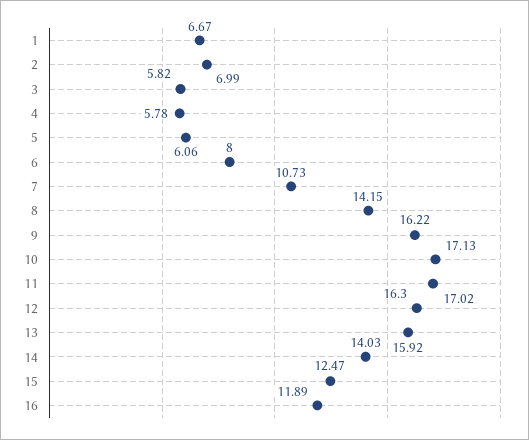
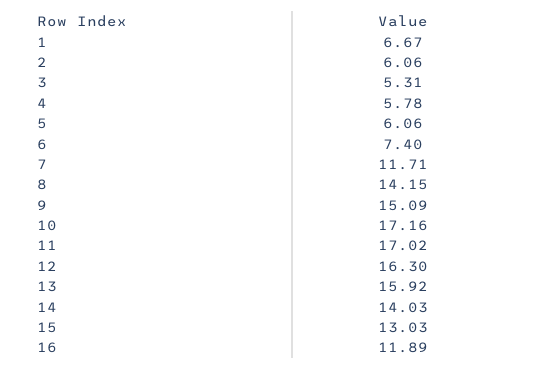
2: 6.99 -> 6.06
3: 5.82 -> 5.31
6: 8 -> 7.4
7: 10.73 -> 11.71
9: 16.22 -> 15.09
10: 17.13 -> 17.16
15: 12.47 -> 13.03

